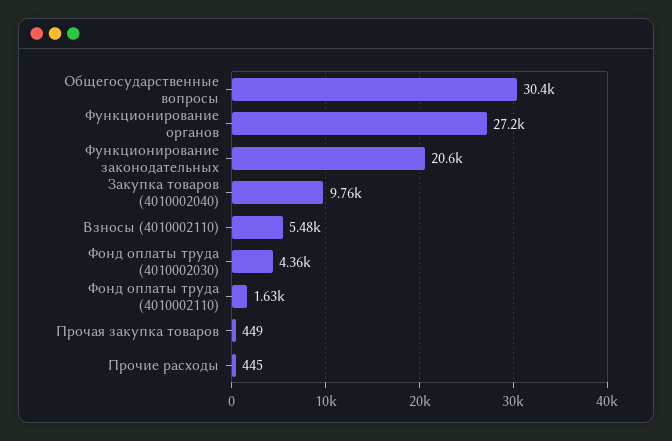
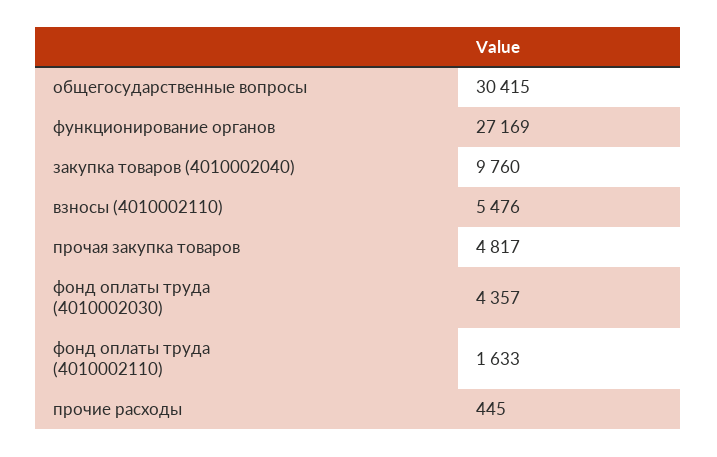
Функционирование законодательных: 20600 -> none
Прочая закупка товаров: 449 -> 4817

